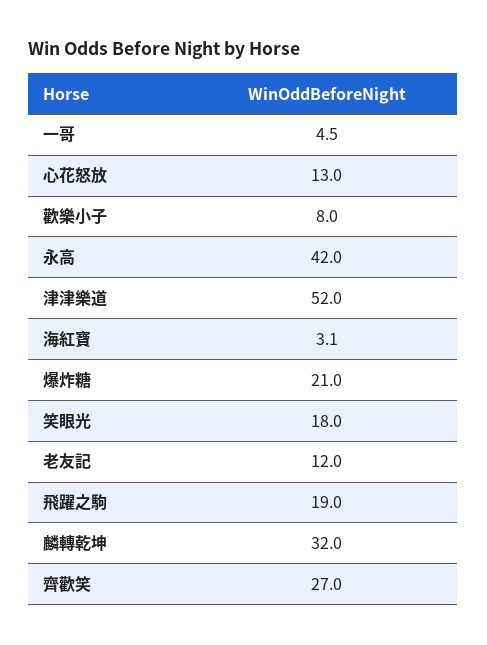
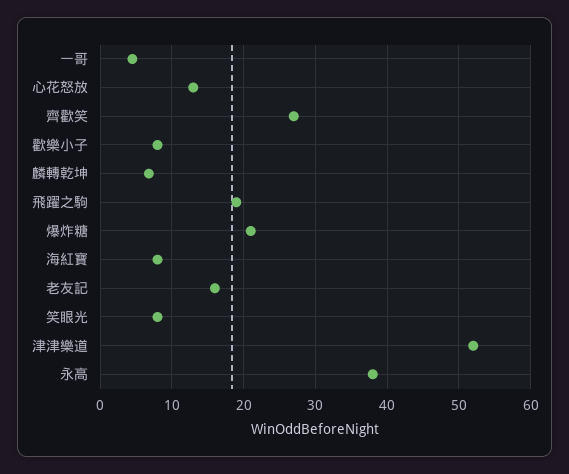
永高: 42 -> 38
海紅寶: 3.1 -> 8
笑眼光: 18 -> 8
老友記: 12 -> 16
麟轉乾坤: 32 -> 7

